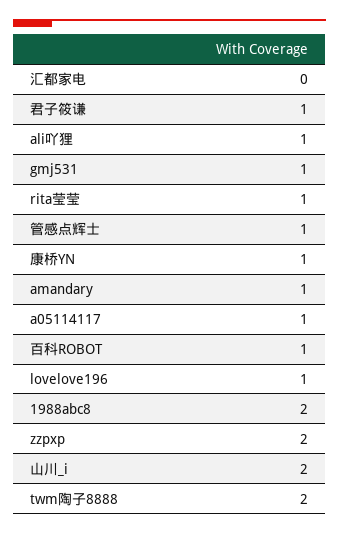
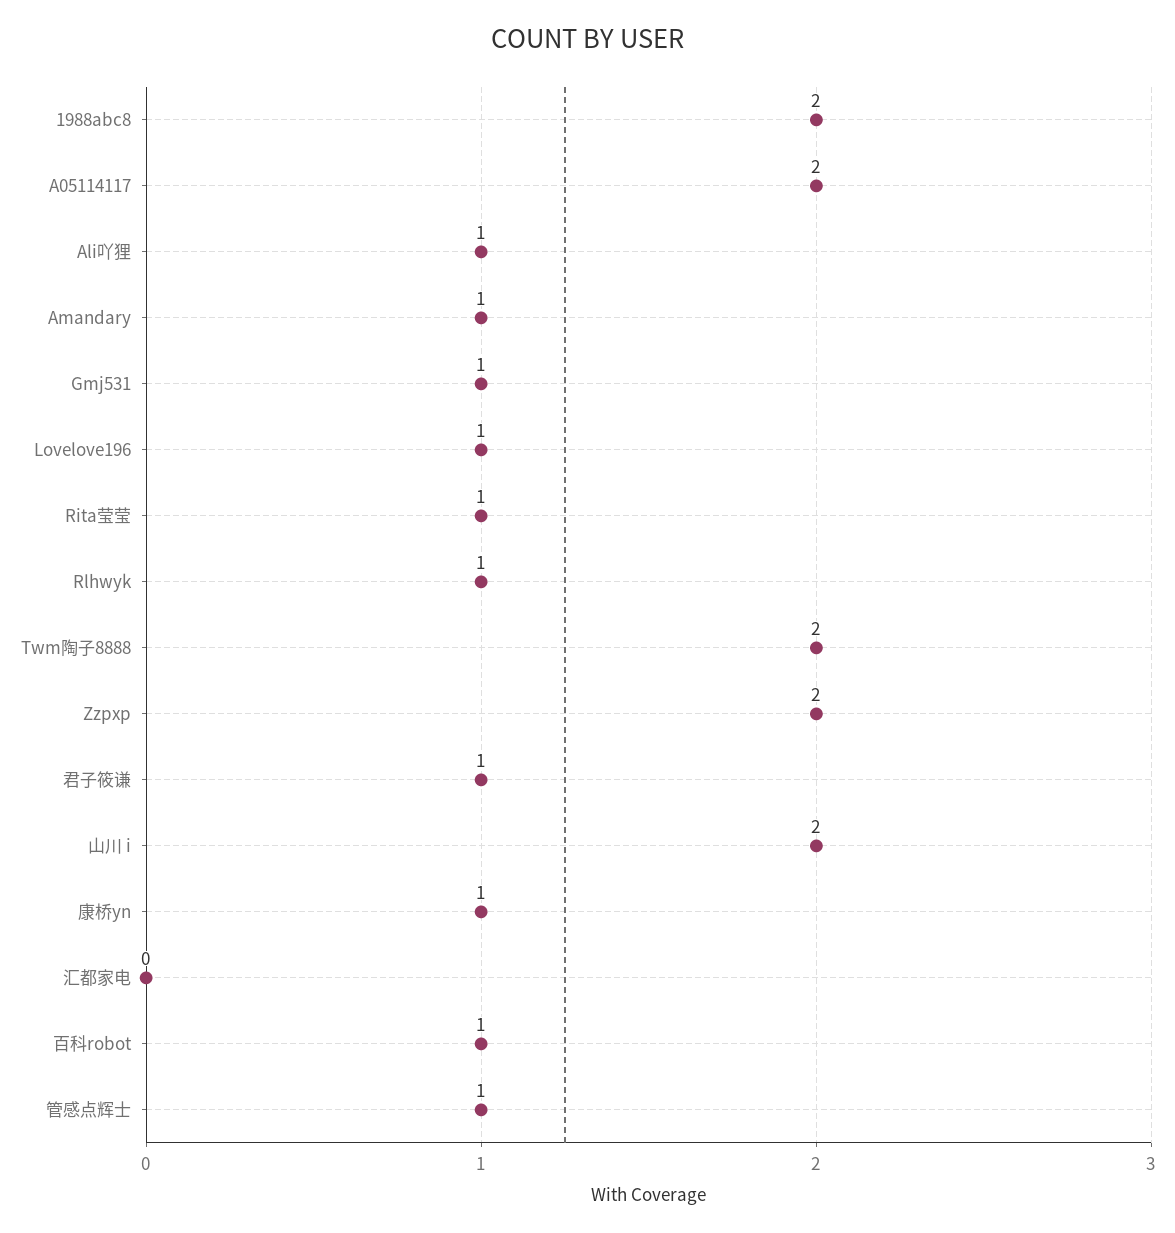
a05114117: 1 -> 2
Rlhwyk: none -> 1

